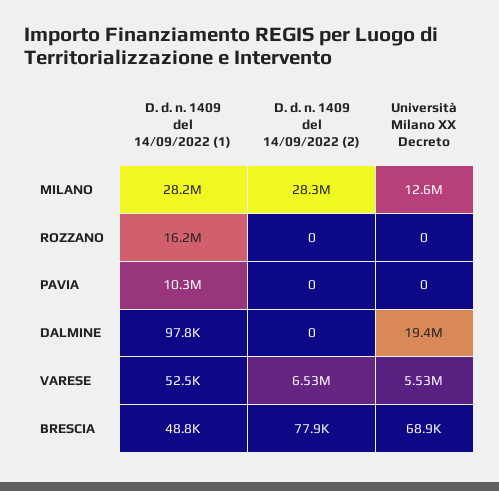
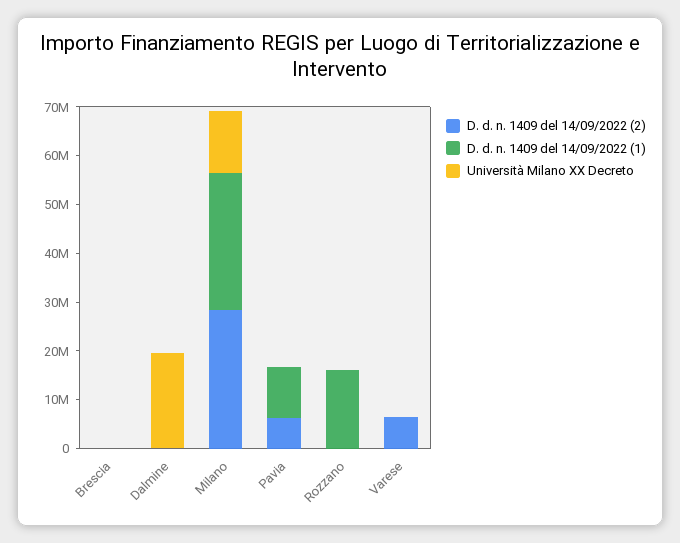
D. d. n. 1409 del 14/09/2022 (2), PAVIA: 0 -> 6000000
Università Milano XX Decreto, VARESE: 5530000 -> 0

